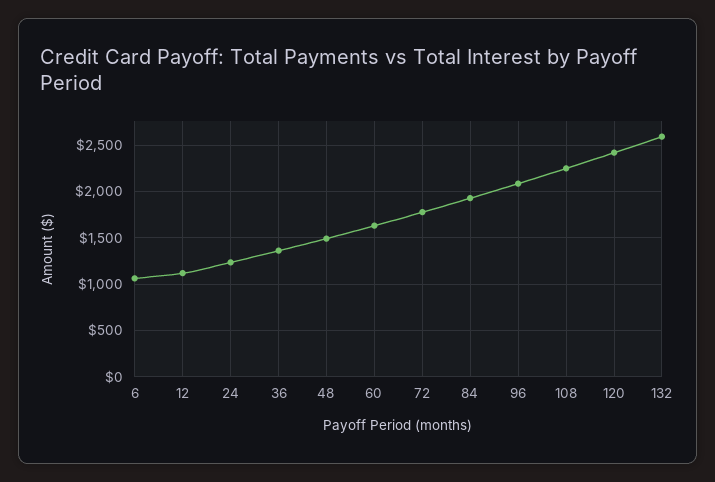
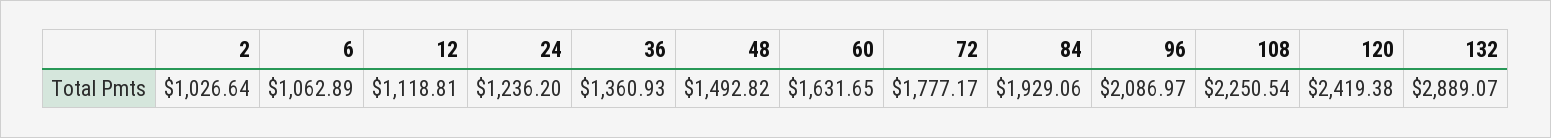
132: 2600 -> 2889.07
2: none -> 1026.64

